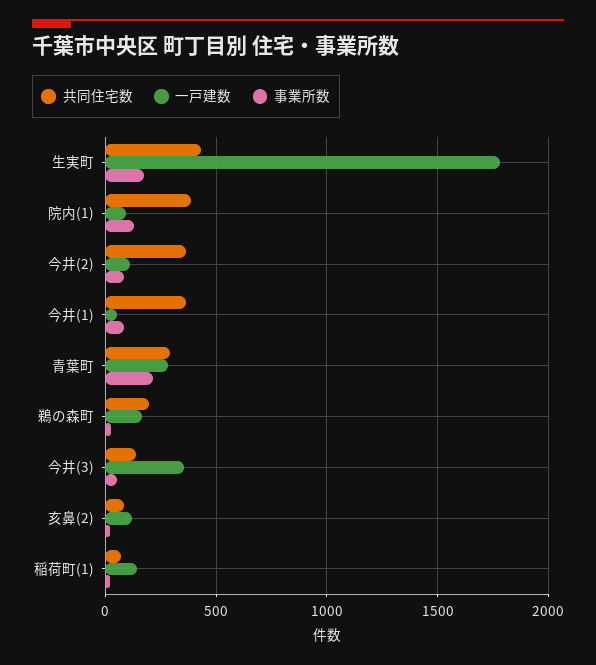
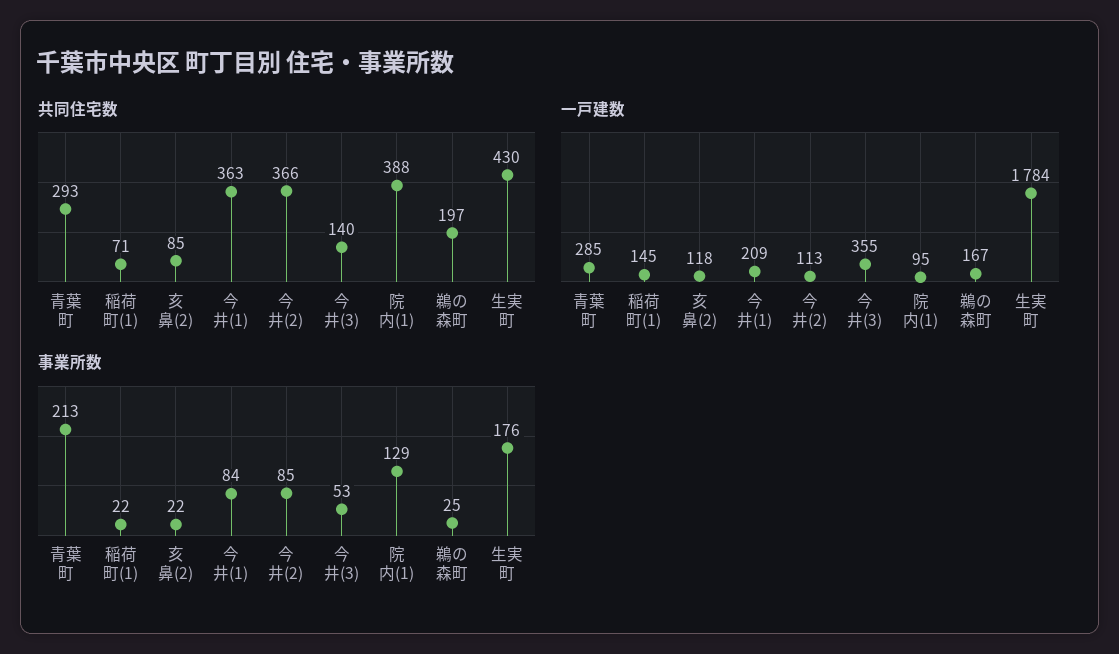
一戸建数, 今井(1): 50 -> 209

